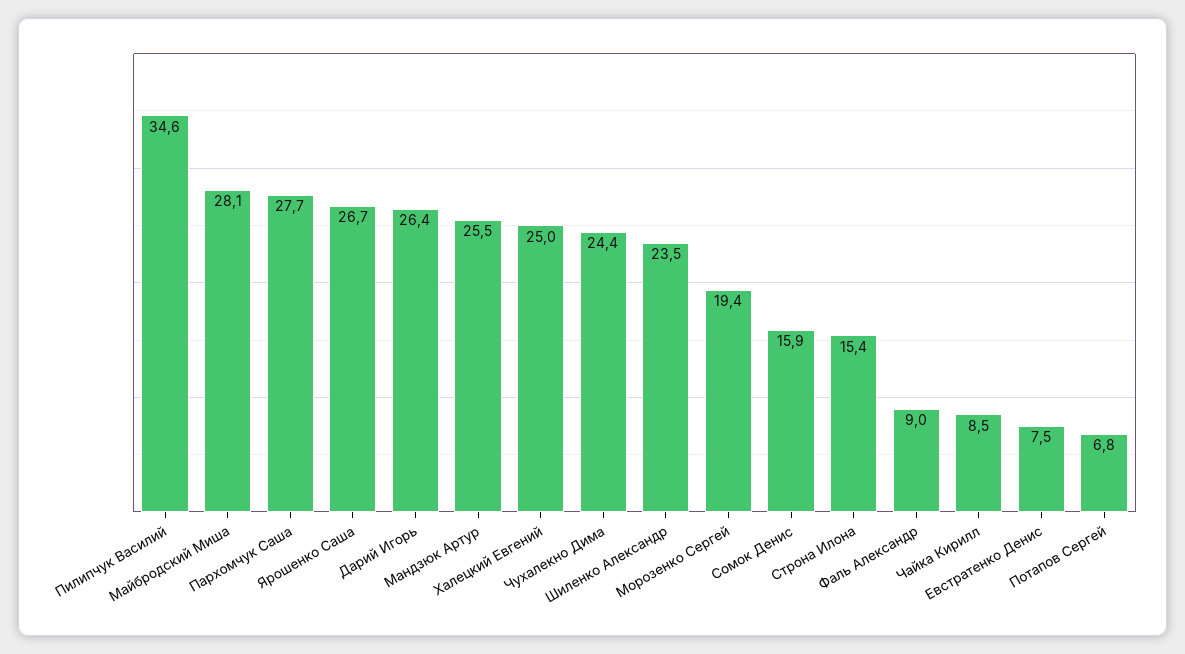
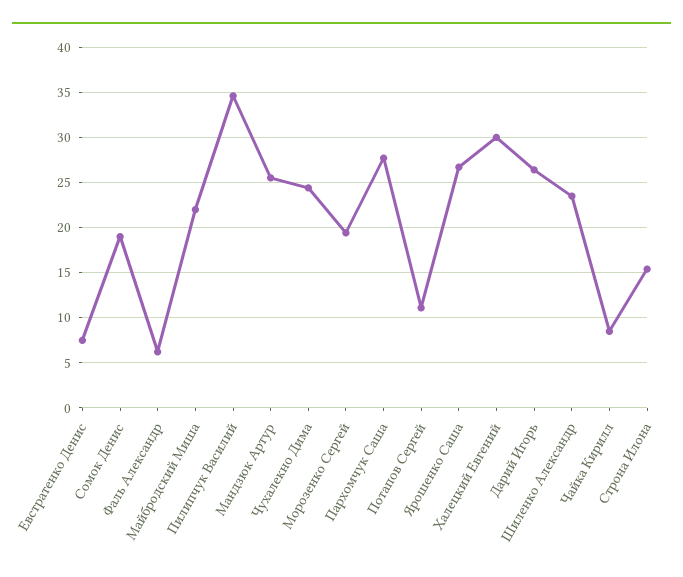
Майбродский Миша: 28.1 -> 22
Халецкий Евгений: 25 -> 30
Сомок Денис: 15.9 -> 19
Фаль Александр: 9 -> 6
Потапов Сергей: 6.8 -> 11

